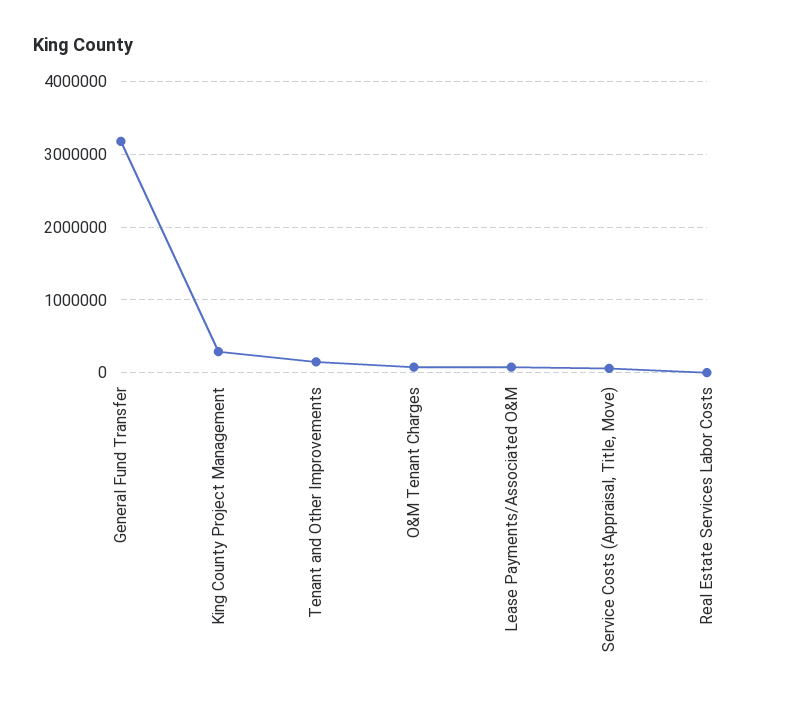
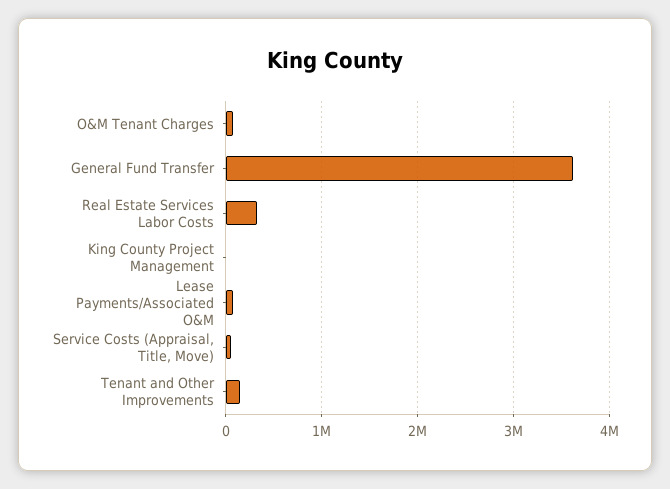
General Fund Transfer: 3200000 -> 3600000
King County Project Management: 300000 -> 0
Real Estate Services Labor Costs: 0 -> 300000

